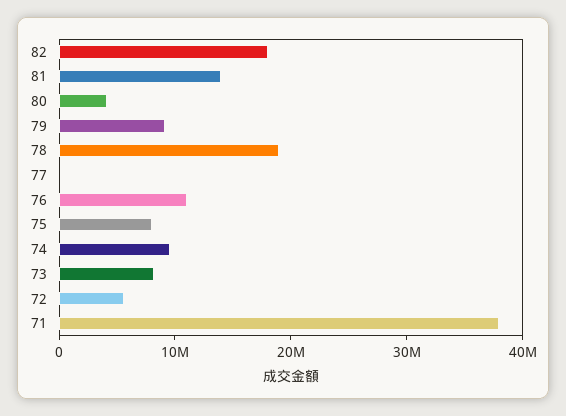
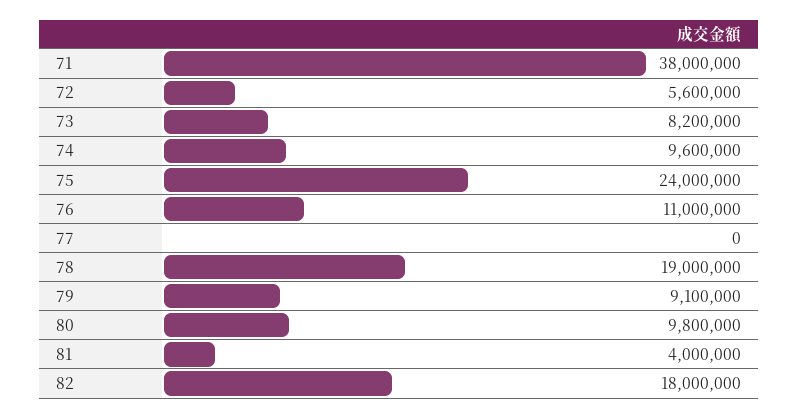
81: 14000000 -> 4000000
80: 4000000 -> 9800000
75: 8000000 -> 24000000

